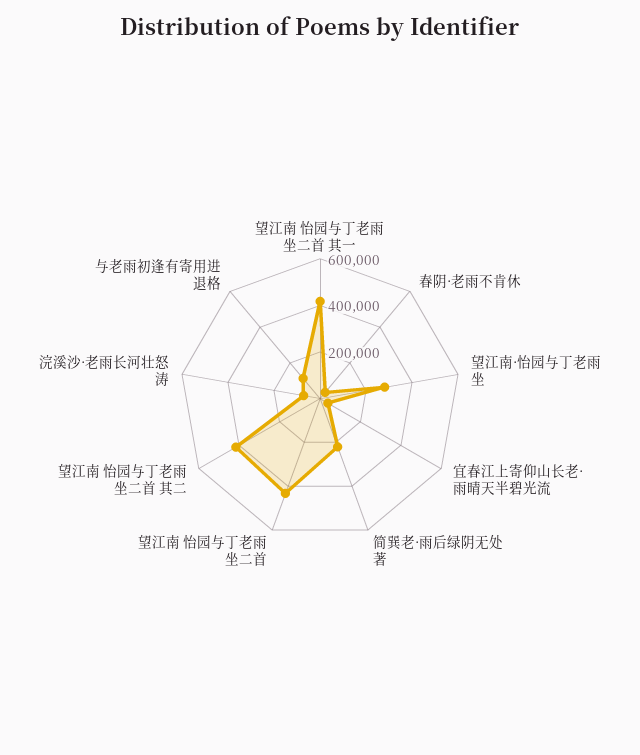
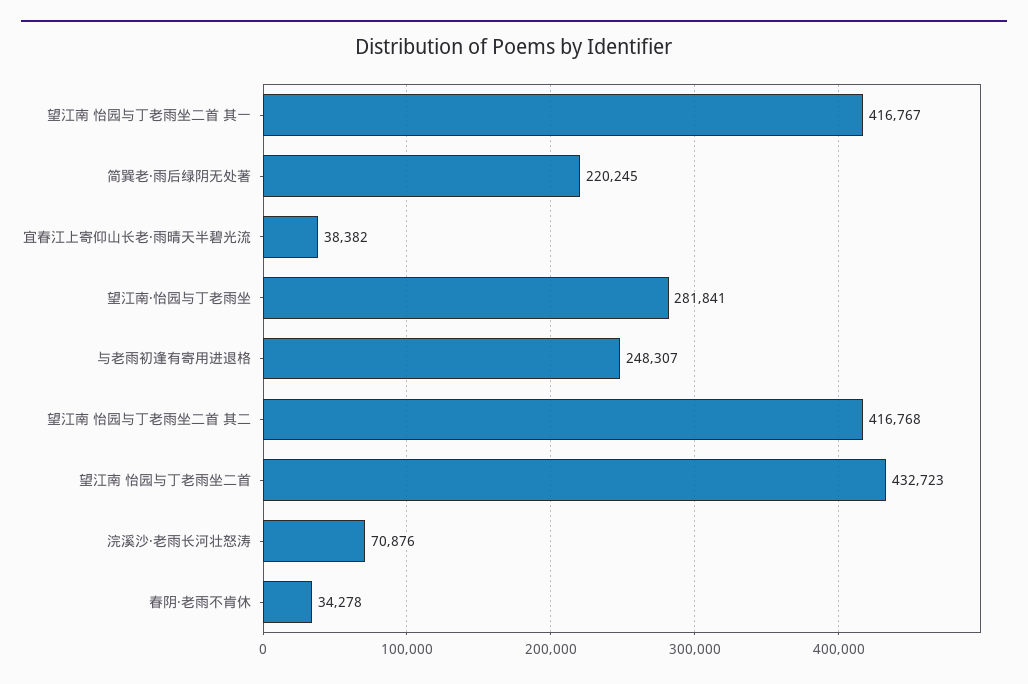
与老雨初逢有寄用进退格: 100000 -> 248307

